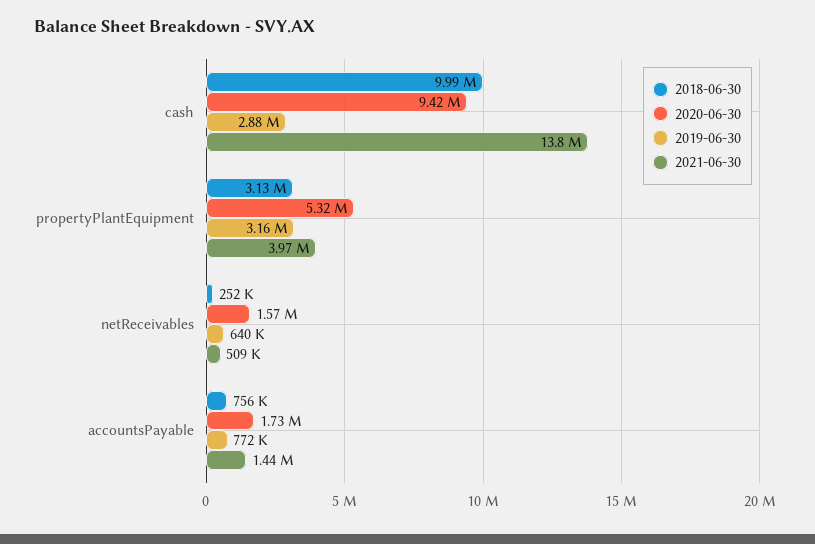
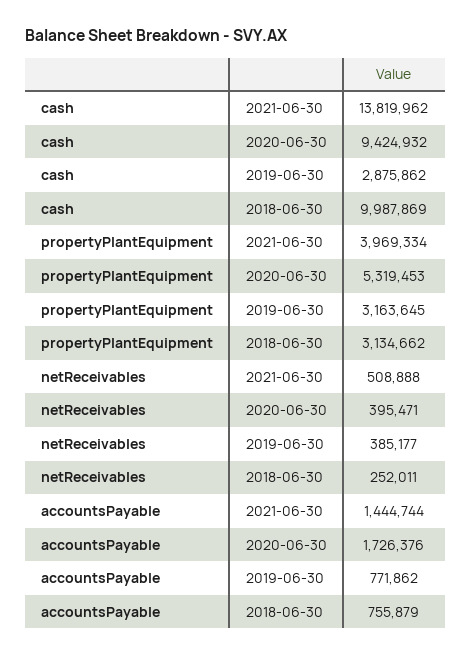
2020-06-30, netReceivables: 1570000 -> 395471
2019-06-30, netReceivables: 640000 -> 385177

